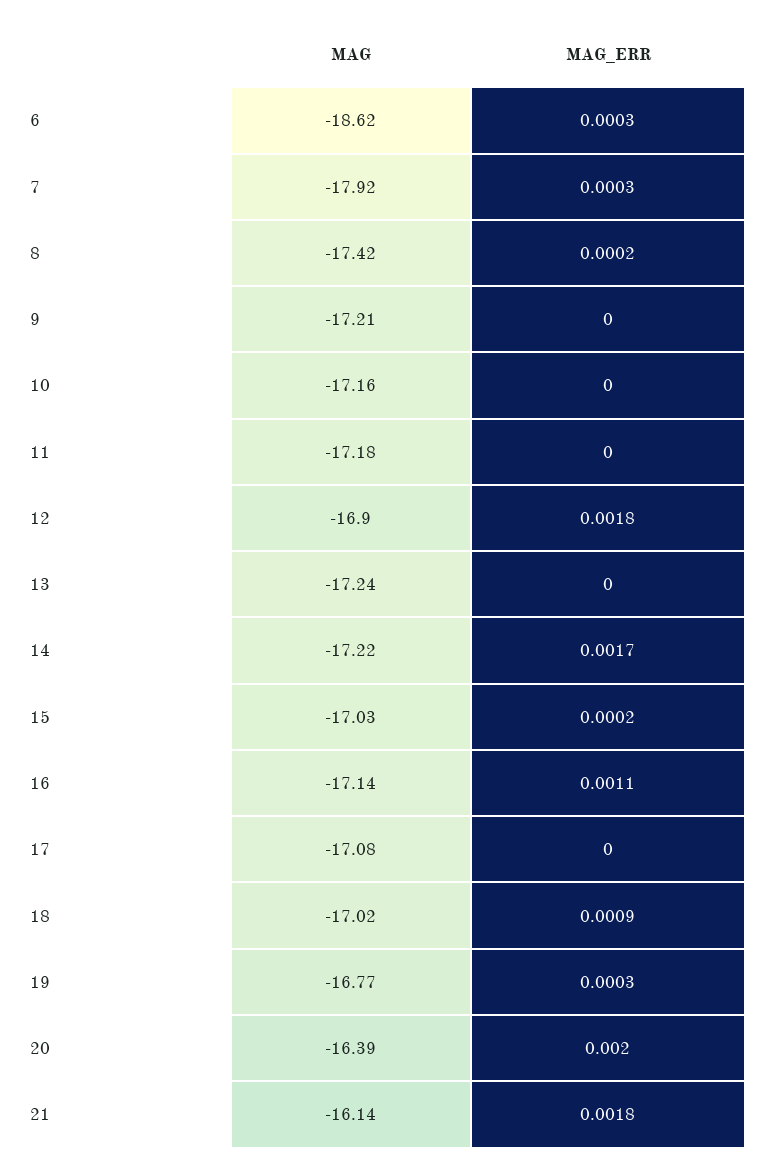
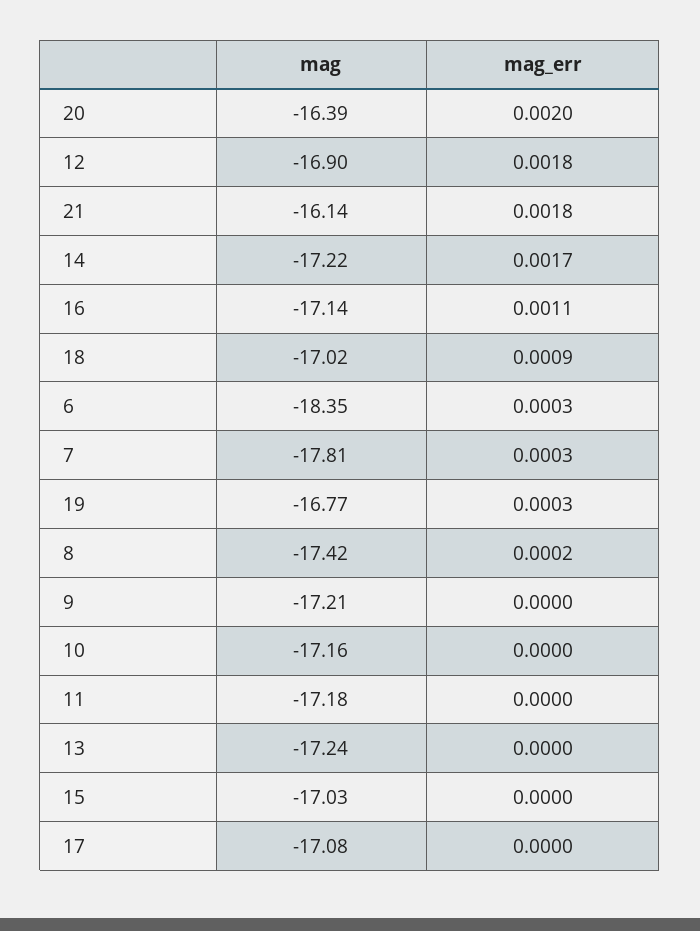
MAG, 6: -18.62 -> -18.35
MAG, 7: -17.92 -> -17.81
MAG_ERR, 15: 0.0002 -> 0

